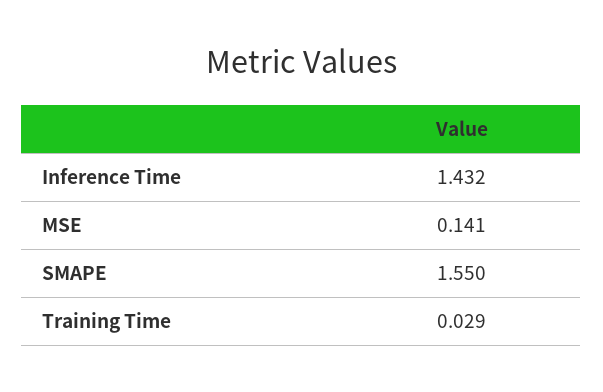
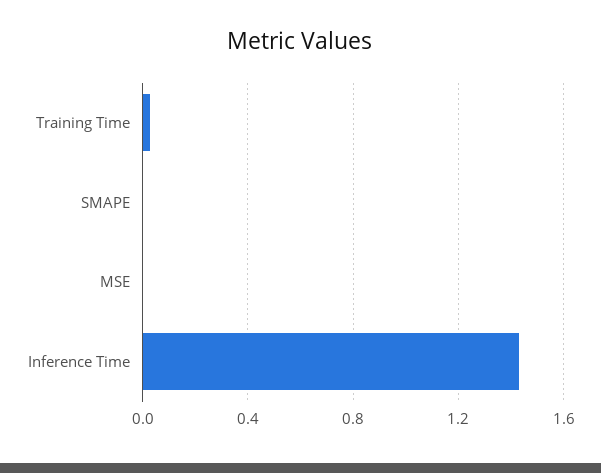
MSE: 0.141 -> 0
SMAPE: 1.55 -> 0

